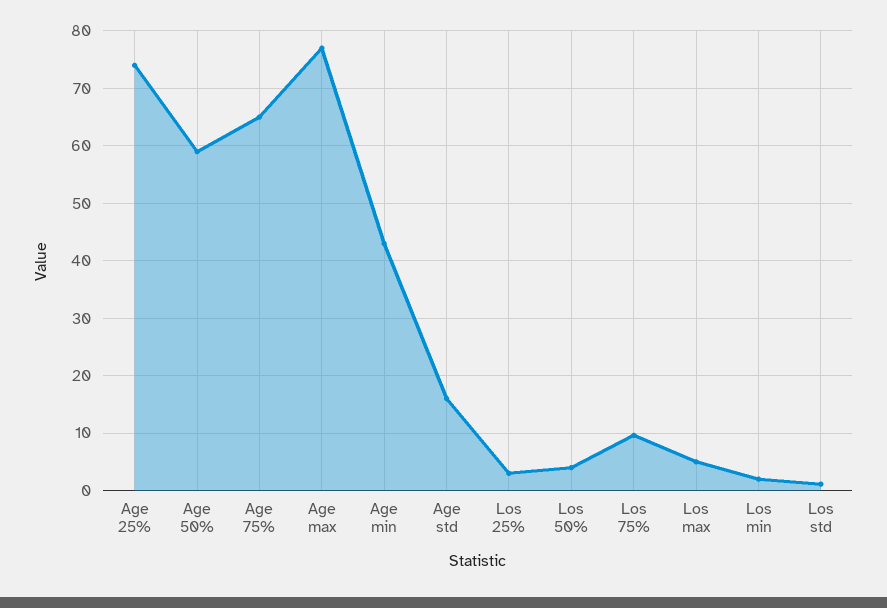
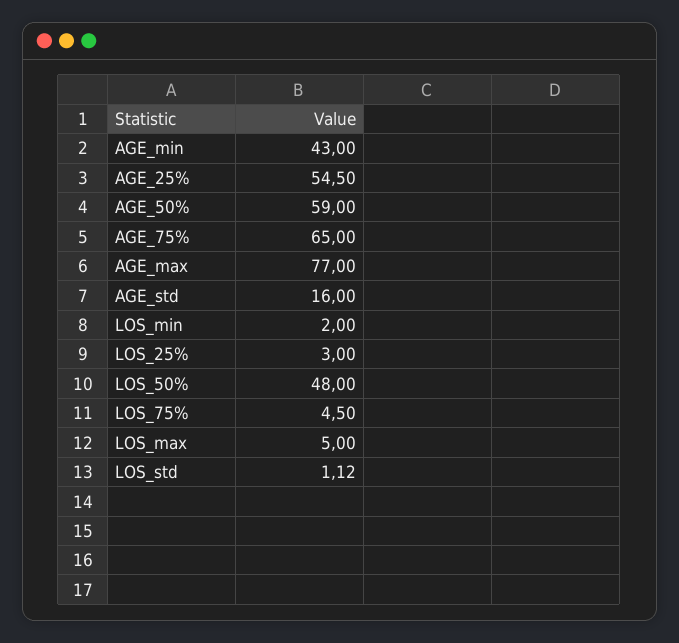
Age 25%: 74 -> 54.5
Los 50%: 4 -> 48
Los 75%: 10 -> 4.5

